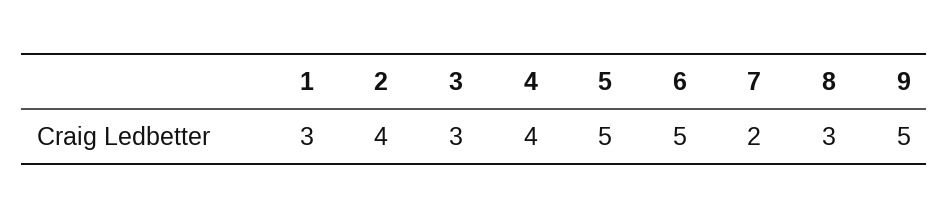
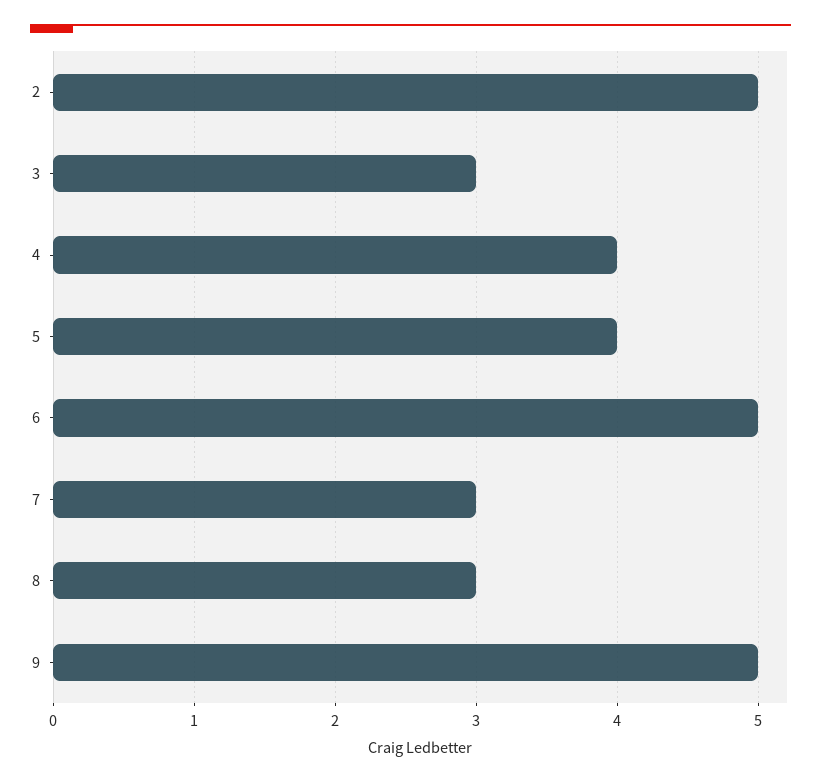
1: 3 -> none
2: 4 -> 5
5: 5 -> 4
7: 2 -> 3

